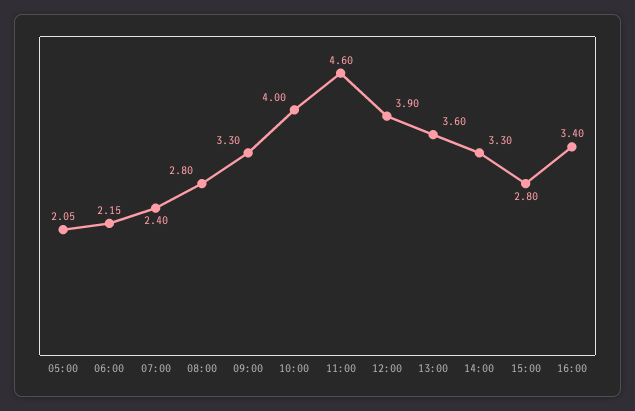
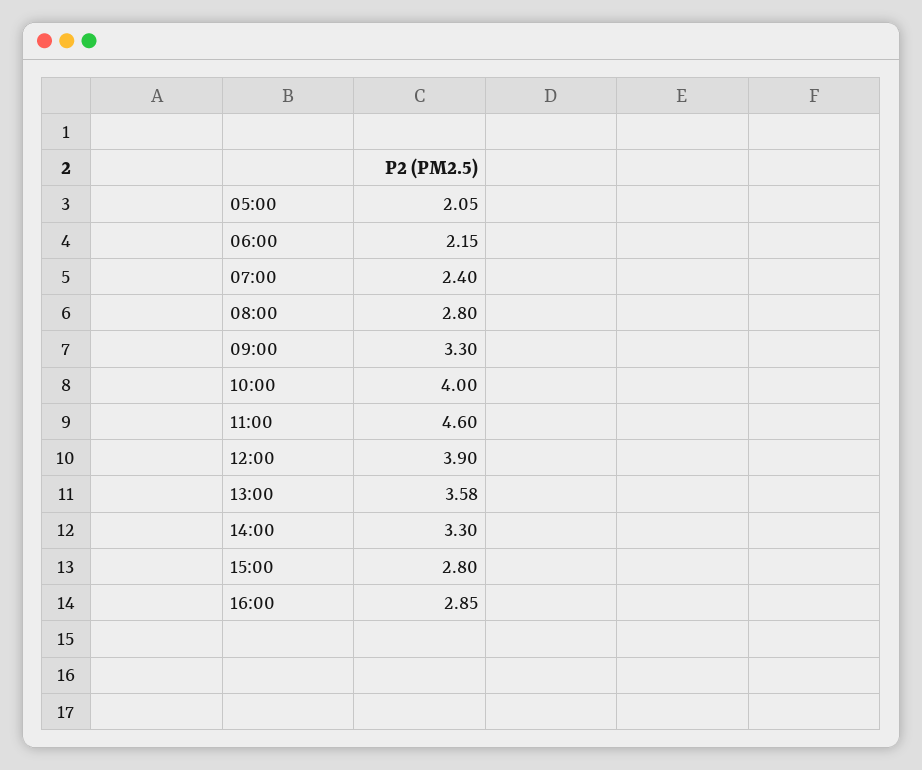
13:00: 3.6 -> 3.58
16:00: 3.4 -> 2.85

